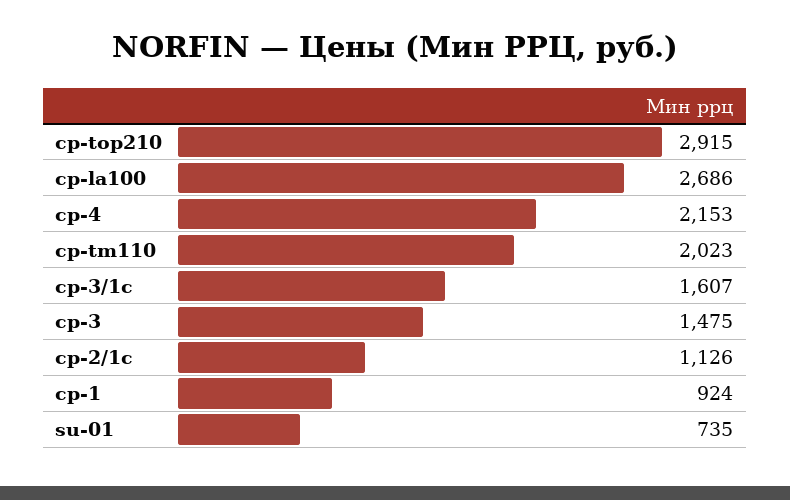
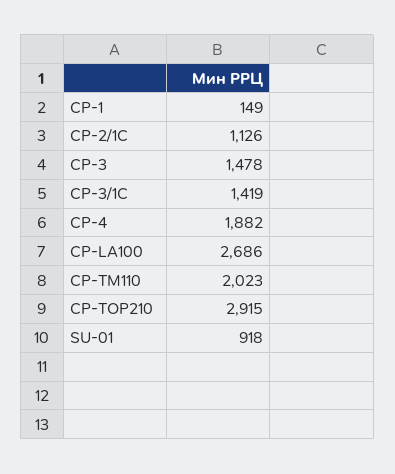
cp-4: 2153 -> 1882
cp-3/1c: 1607 -> 1419
cp-3: 1475 -> 1478
cp-1: 924 -> 149
su-01: 735 -> 918

